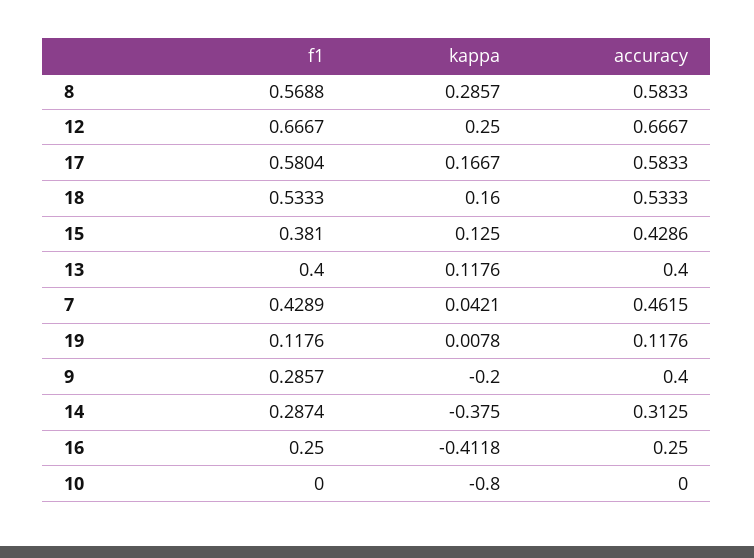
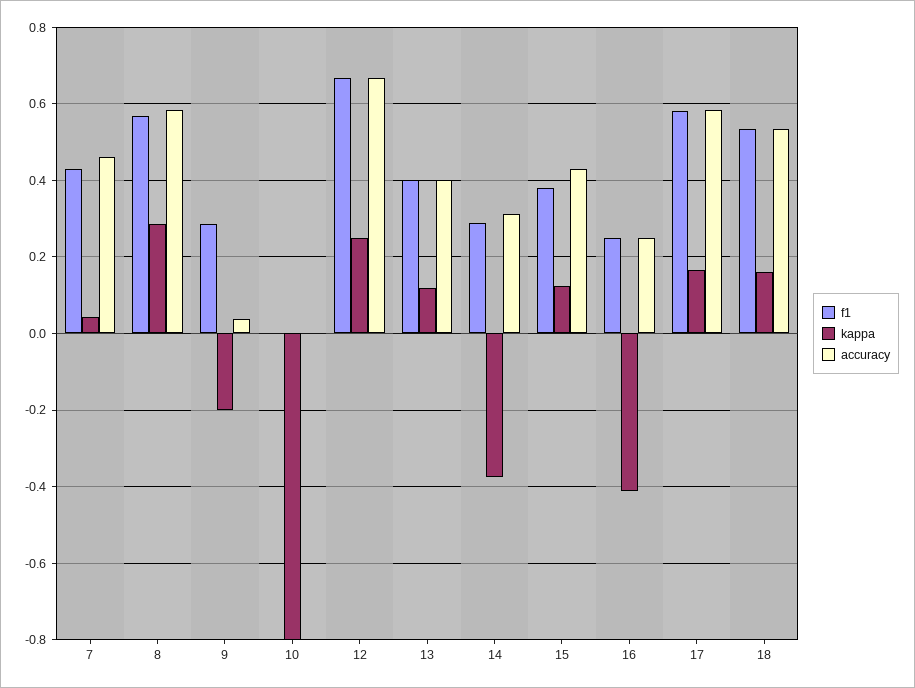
f1, 19: 0.1176 -> none
kappa, 19: 0.0078 -> none
accuracy, 19: 0.1176 -> none
accuracy, 9: 0.4 -> 0.04

